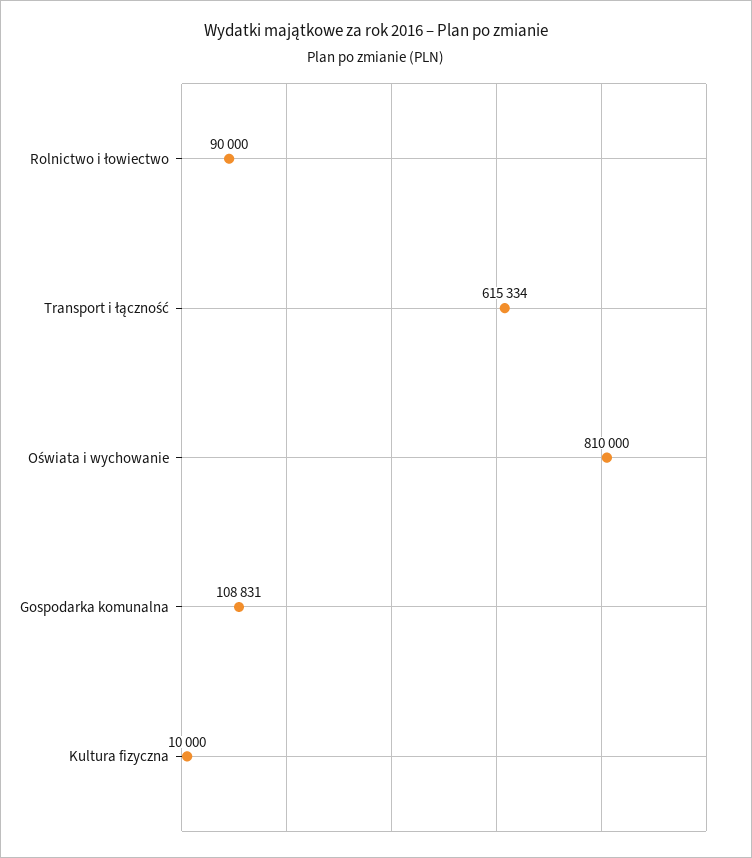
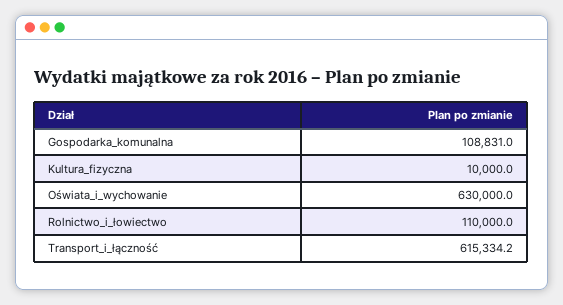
Rolnictwo i łowiectwo: 90000 -> 110000
Oświata i wychowanie: 810000 -> 630000

